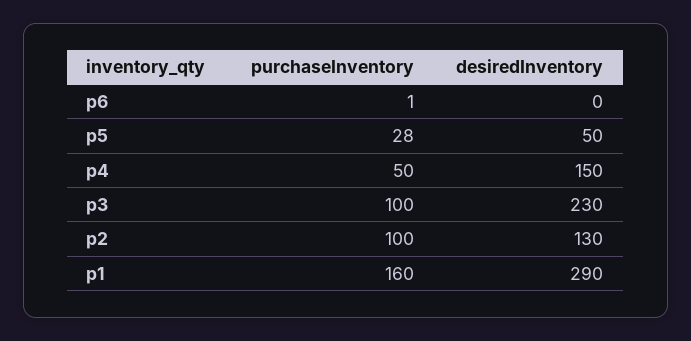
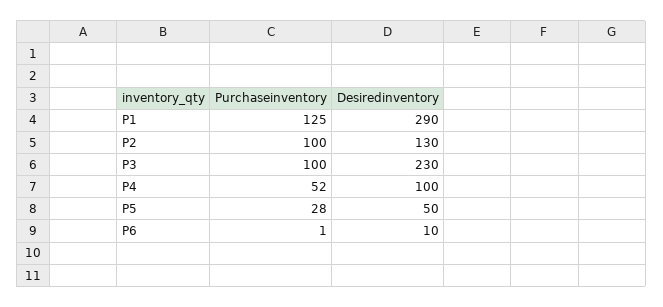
desiredInventory, p6: 0 -> 10
purchaseInventory, p4: 50 -> 52
desiredInventory, p4: 150 -> 100
purchaseInventory, p1: 160 -> 125

